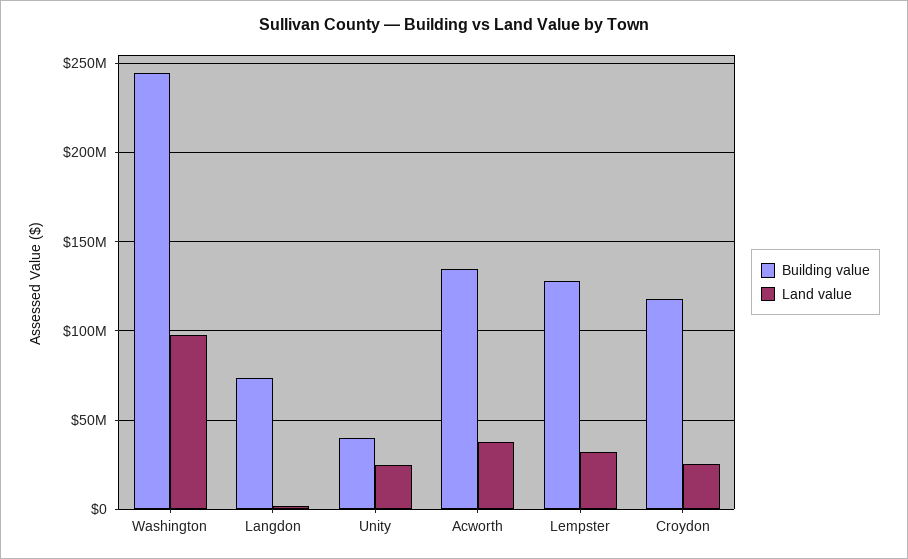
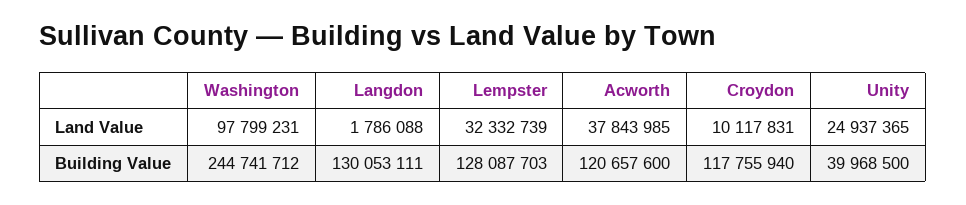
Building value, Langdon: 75000000 -> 130053111
Building value, Acworth: 135000000 -> 120657600
Land value, Croydon: 25000000 -> 10117831

